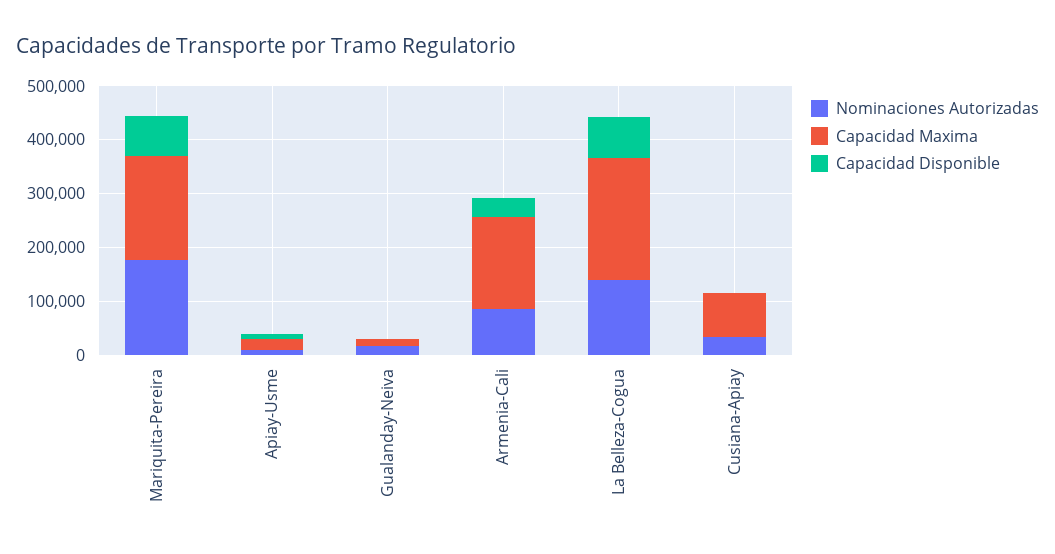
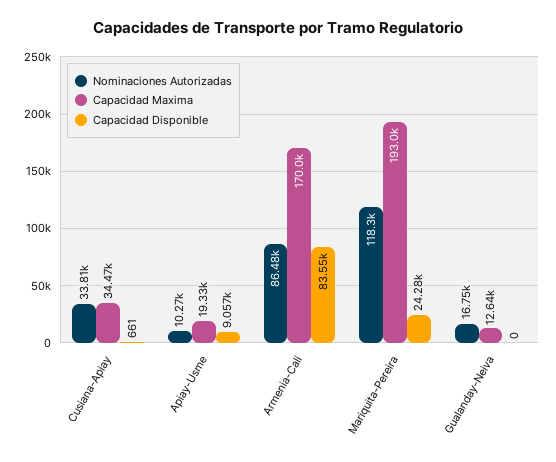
Nominaciones Autorizadas, Mariquita-Pereira: 180000 -> 118300
Capacidad Disponible, Mariquita-Pereira: 80000 -> 24280
Capacidad Disponible, Armenia-Cali: 40000 -> 83550
Nominaciones Autorizadas, La Belleza-Cogua: 140000 -> none
Capacidad Maxima, La Belleza-Cogua: 220000 -> none
Capacidad Disponible, La Belleza-Cogua: 80000 -> none
Capacidad Maxima, Cusiana-Apiay: 80000 -> 34470

